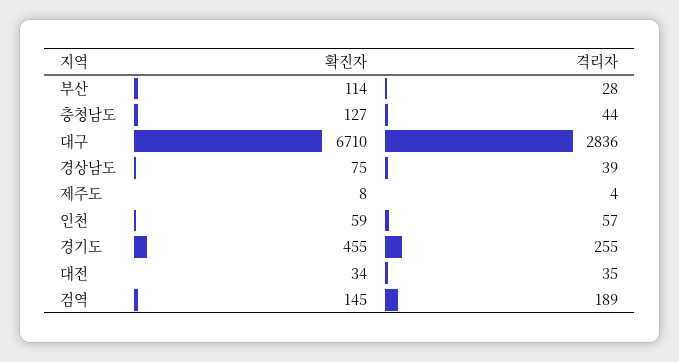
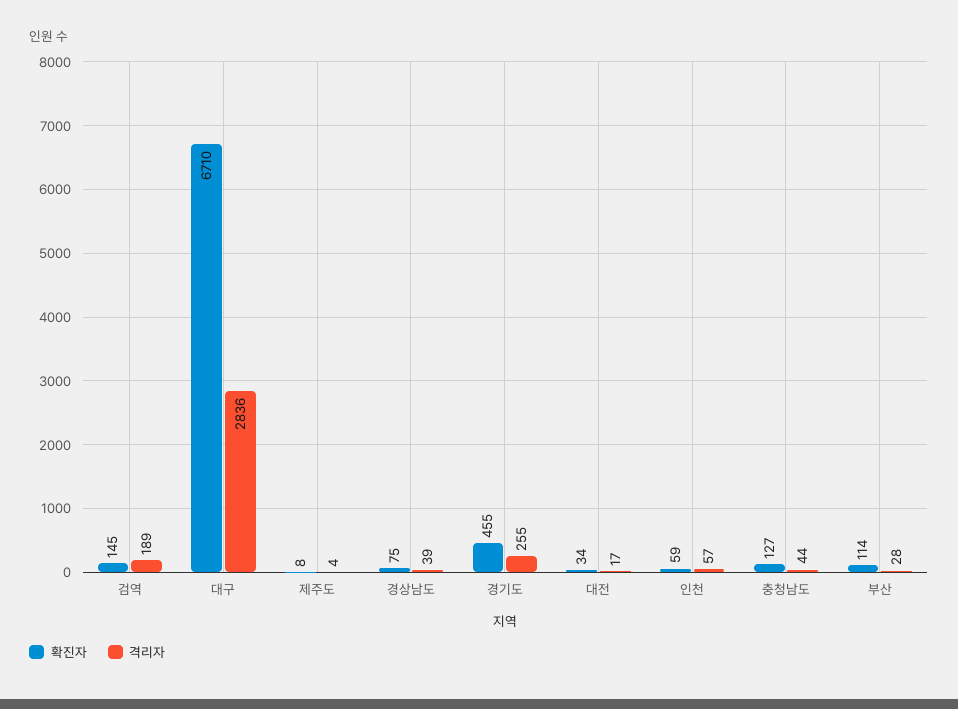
격리자, 대전: 35 -> 17

